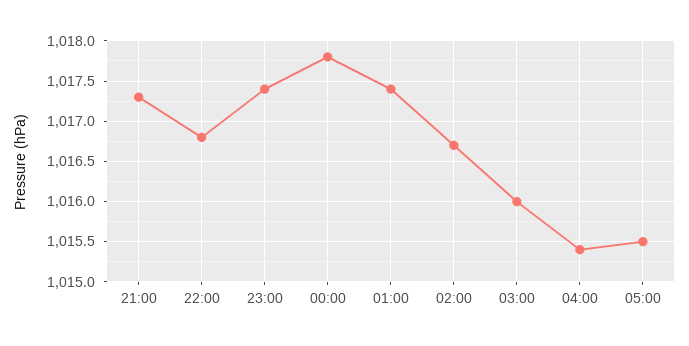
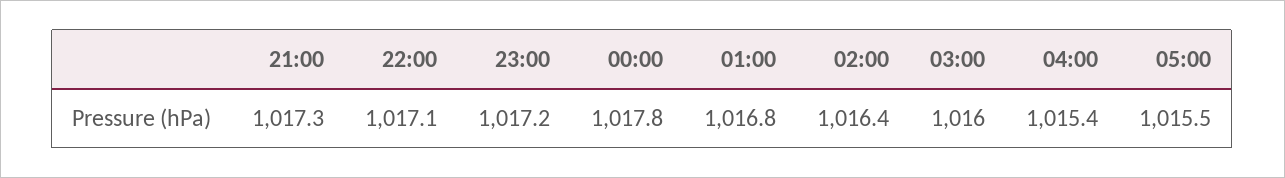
22:00: 1016.8 -> 1017.1
23:00: 1017.4 -> 1017.2
01:00: 1017.4 -> 1016.8
02:00: 1016.7 -> 1016.4

